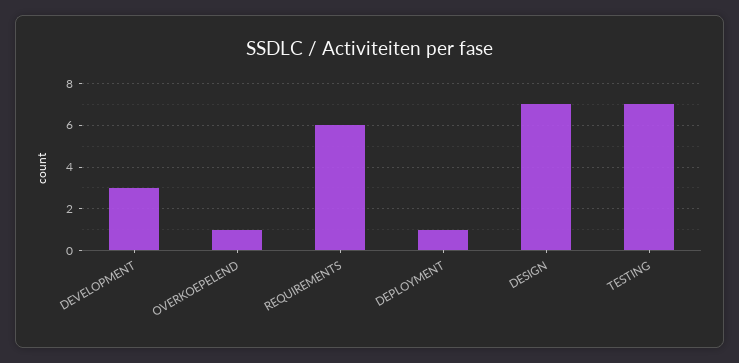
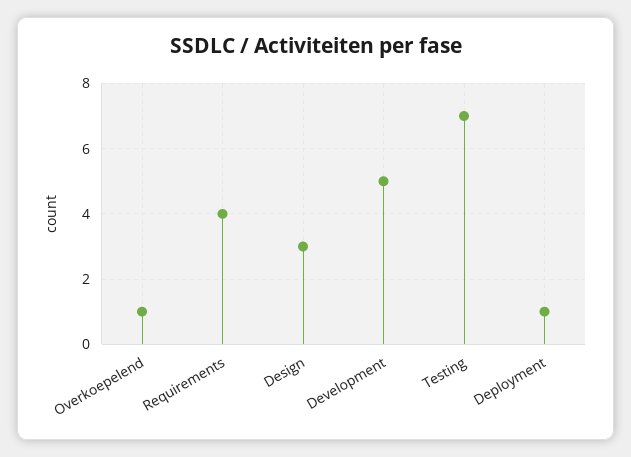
DEVELOPMENT: 3 -> 5
REQUIREMENTS: 6 -> 4
DESIGN: 7 -> 3

